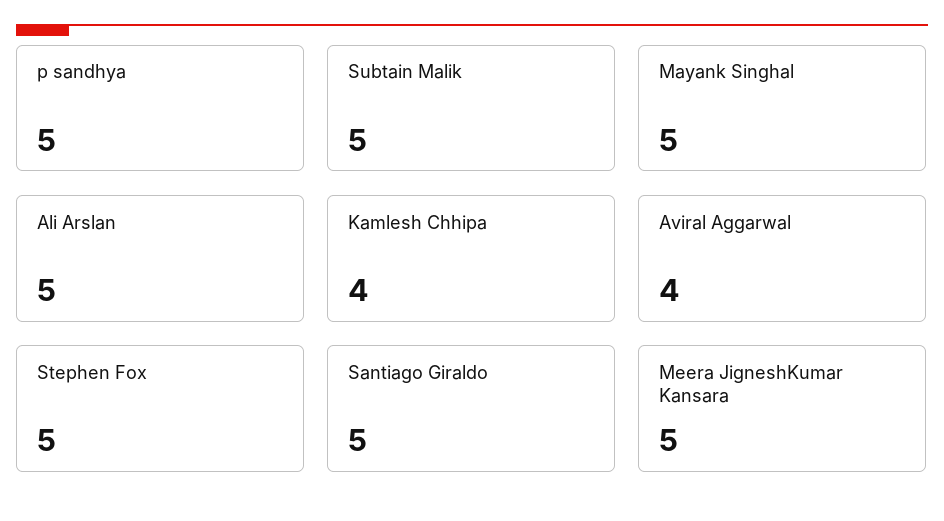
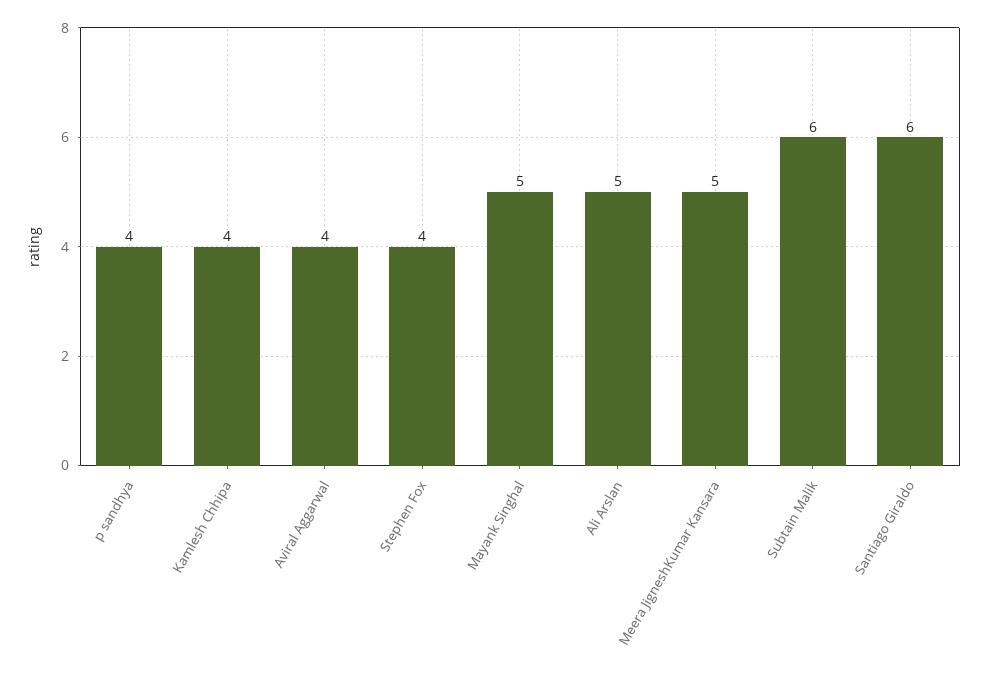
p sandhya: 5 -> 4
Subtain Malik: 5 -> 6
Stephen Fox: 5 -> 4
Santiago Giraldo: 5 -> 6

